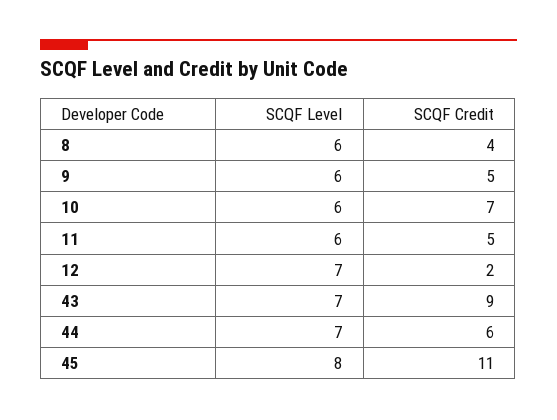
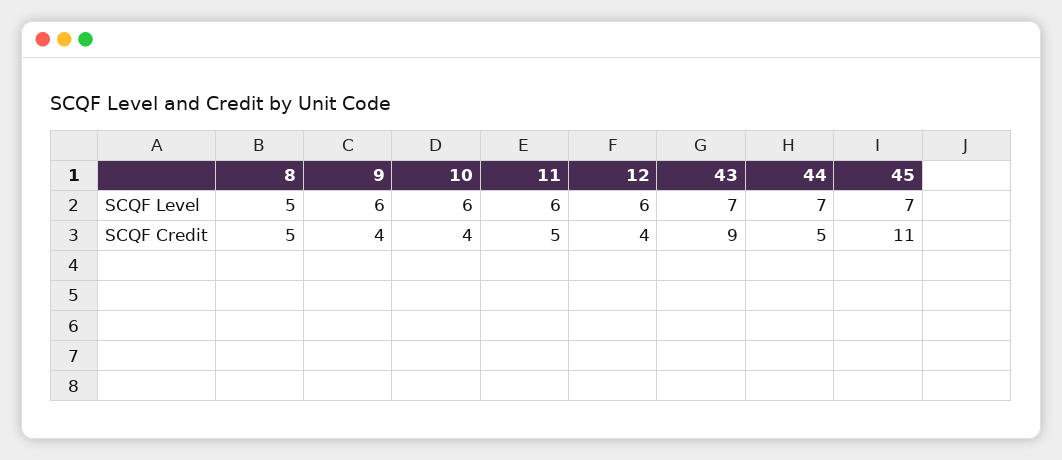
SCQF Level, 8: 6 -> 5
SCQF Credit, 8: 4 -> 5
SCQF Credit, 9: 5 -> 4
SCQF Credit, 10: 7 -> 4
SCQF Level, 12: 7 -> 6
SCQF Credit, 12: 2 -> 4
SCQF Credit, 44: 6 -> 5
SCQF Level, 45: 8 -> 7

